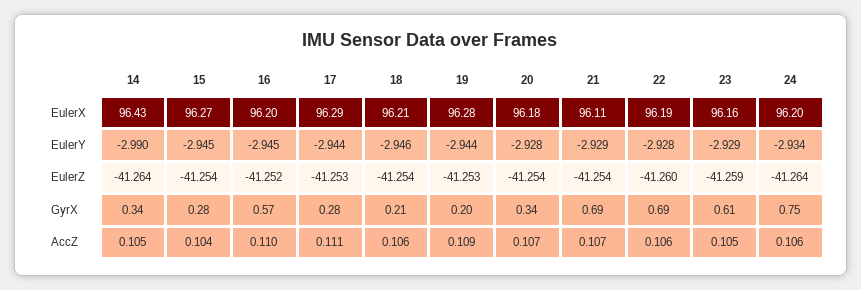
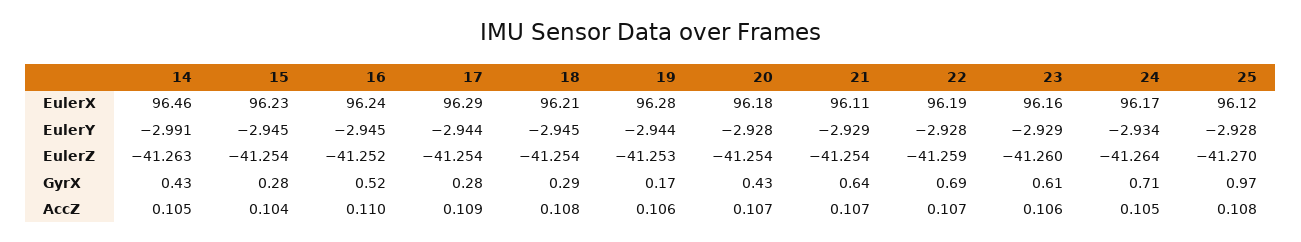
14, EulerX: 96.43 -> 96.46
15, EulerX: 96.27 -> 96.23
16, EulerX: 96.2 -> 96.24
24, EulerX: 96.2 -> 96.17
14, EulerY: -2.99 -> -2.991
18, EulerY: -2.946 -> -2.945
14, EulerZ: -41.264 -> -41.263
17, EulerZ: -41.253 -> -41.254
22, EulerZ: -41.26 -> -41.259
23, EulerZ: -41.259 -> -41.26
14, GyrX: 0.34 -> 0.43
16, GyrX: 0.57 -> 0.52
18, GyrX: 0.21 -> 0.29
19, GyrX: 0.2 -> 0.17
20, GyrX: 0.34 -> 0.43
21, GyrX: 0.69 -> 0.64
24, GyrX: 0.75 -> 0.71
17, AccZ: 0.111 -> 0.109
18, AccZ: 0.106 -> 0.108
19, AccZ: 0.109 -> 0.106
22, AccZ: 0.106 -> 0.107
23, AccZ: 0.105 -> 0.106
24, AccZ: 0.106 -> 0.105
25, EulerX: none -> 96.12
25, EulerY: none -> -2.928
25, EulerZ: none -> -41.27
25, GyrX: none -> 0.97
25, AccZ: none -> 0.108

